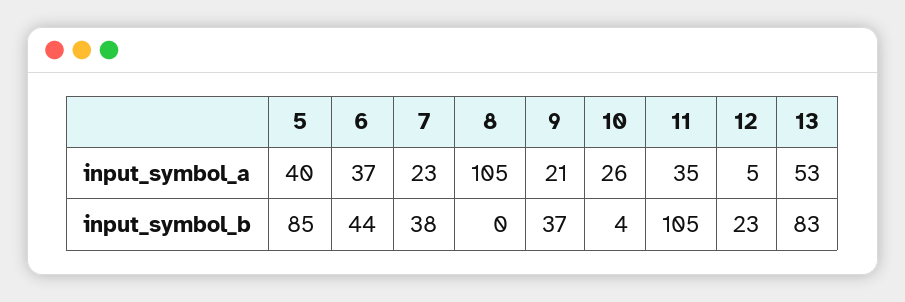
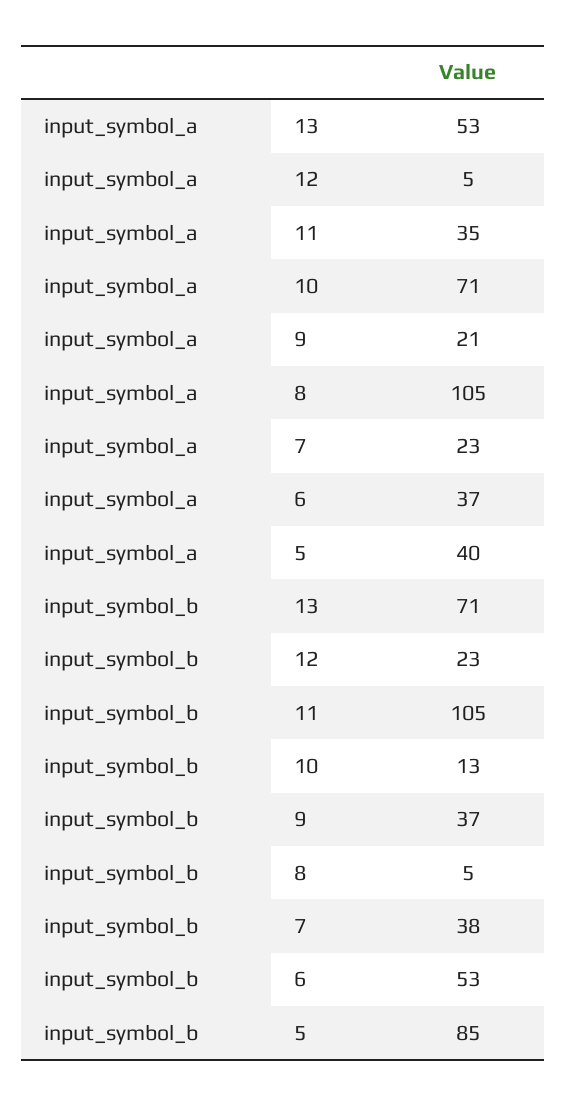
10, input_symbol_a: 26 -> 71
6, input_symbol_b: 44 -> 53
8, input_symbol_b: 0 -> 5
10, input_symbol_b: 4 -> 13
13, input_symbol_b: 83 -> 71

